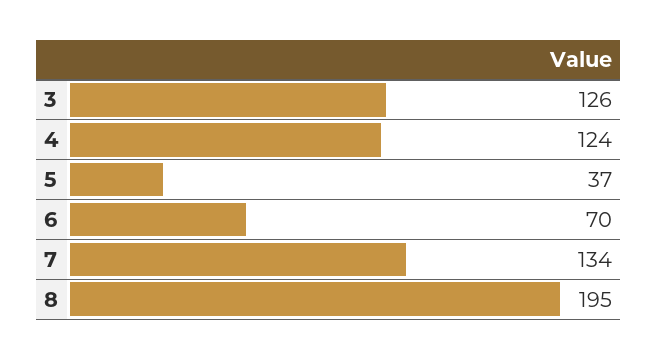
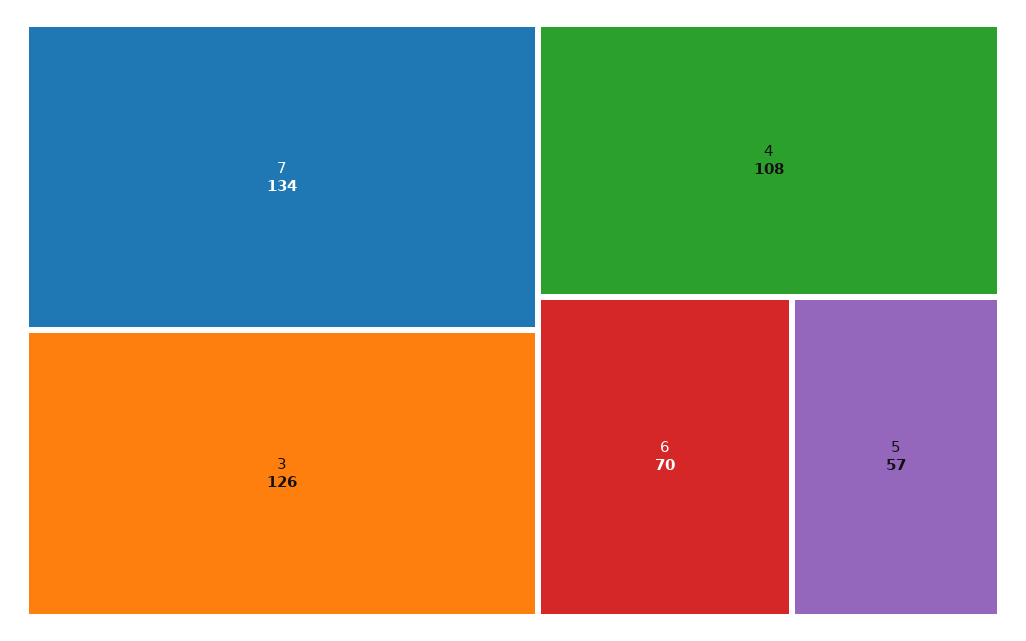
4: 124 -> 108
5: 37 -> 57
8: 195 -> none

